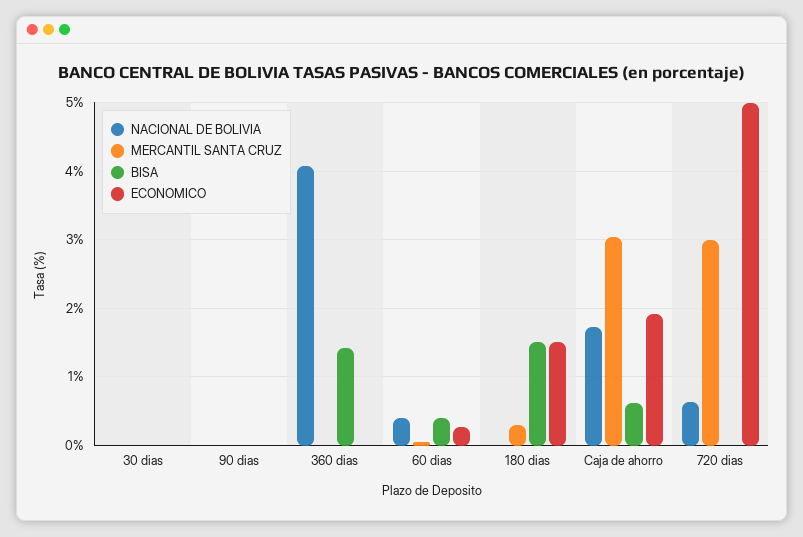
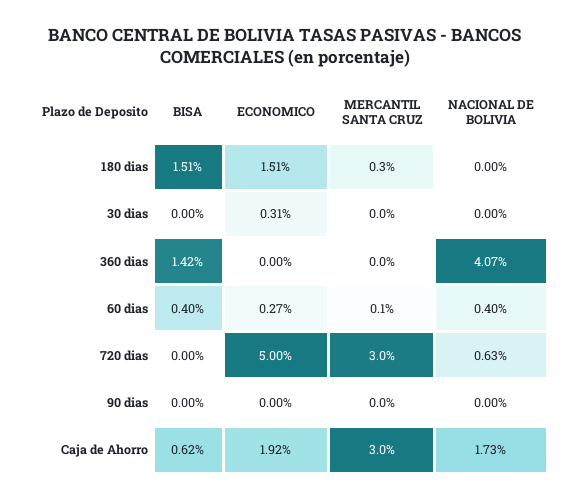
ECONOMICO, 30 dias: 0 -> 0.31

